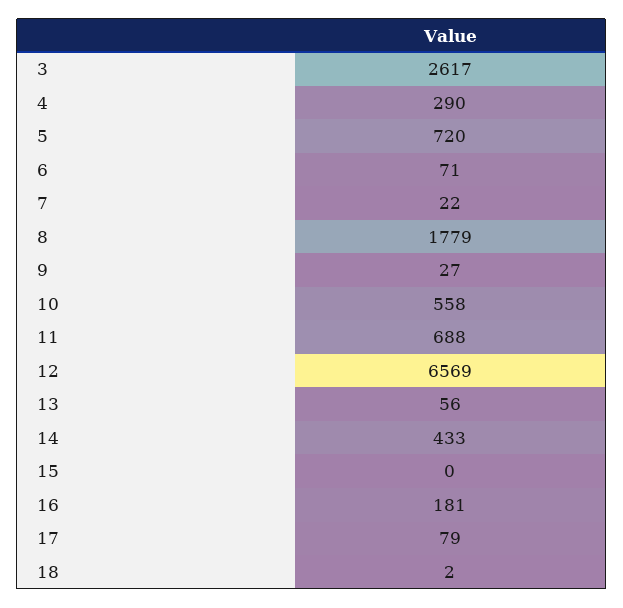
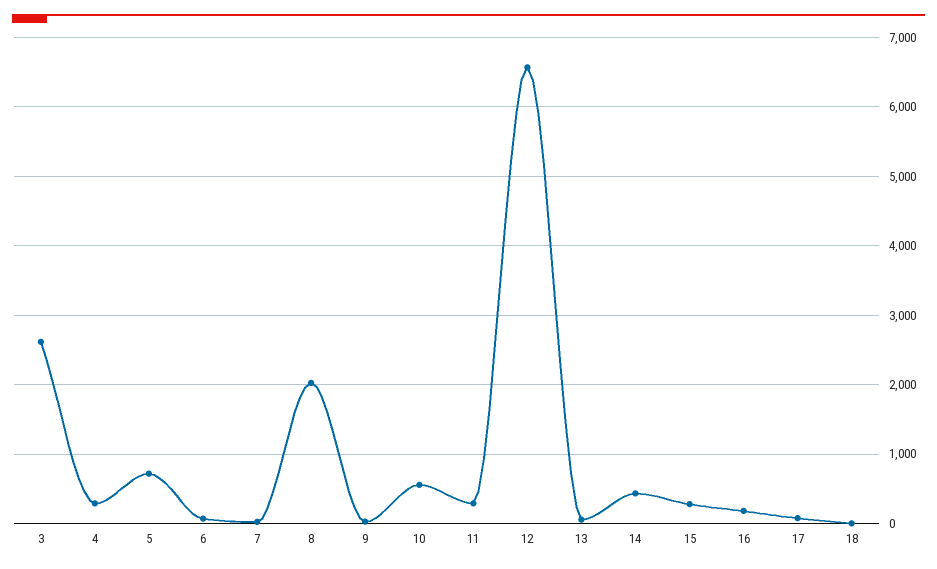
8: 1779 -> 2000
11: 688 -> 300
15: 0 -> 300

